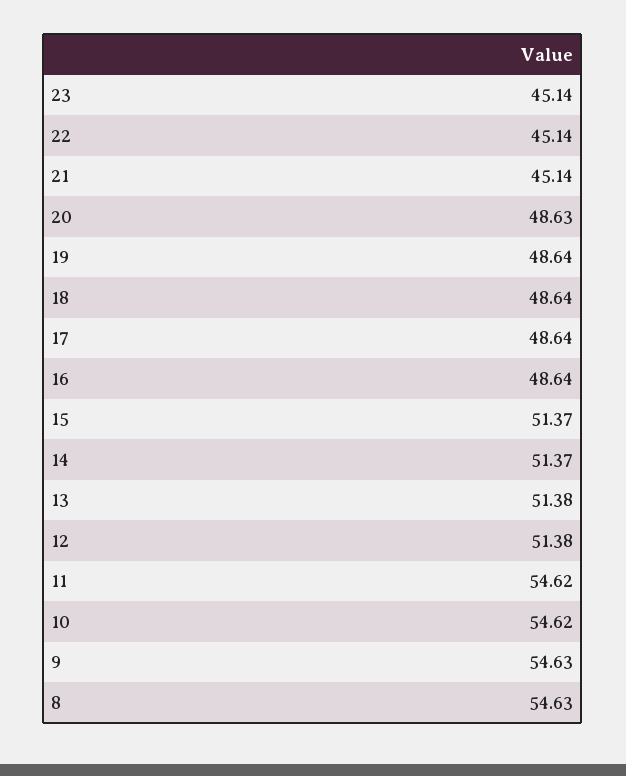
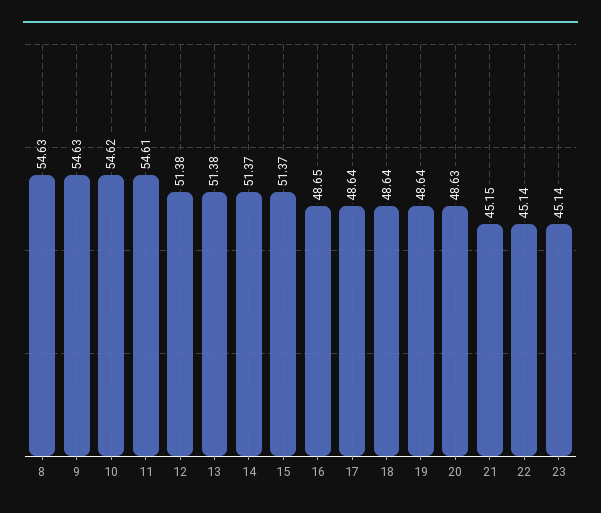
21: 45.14 -> 45.15
16: 48.64 -> 48.65
11: 54.62 -> 54.61

